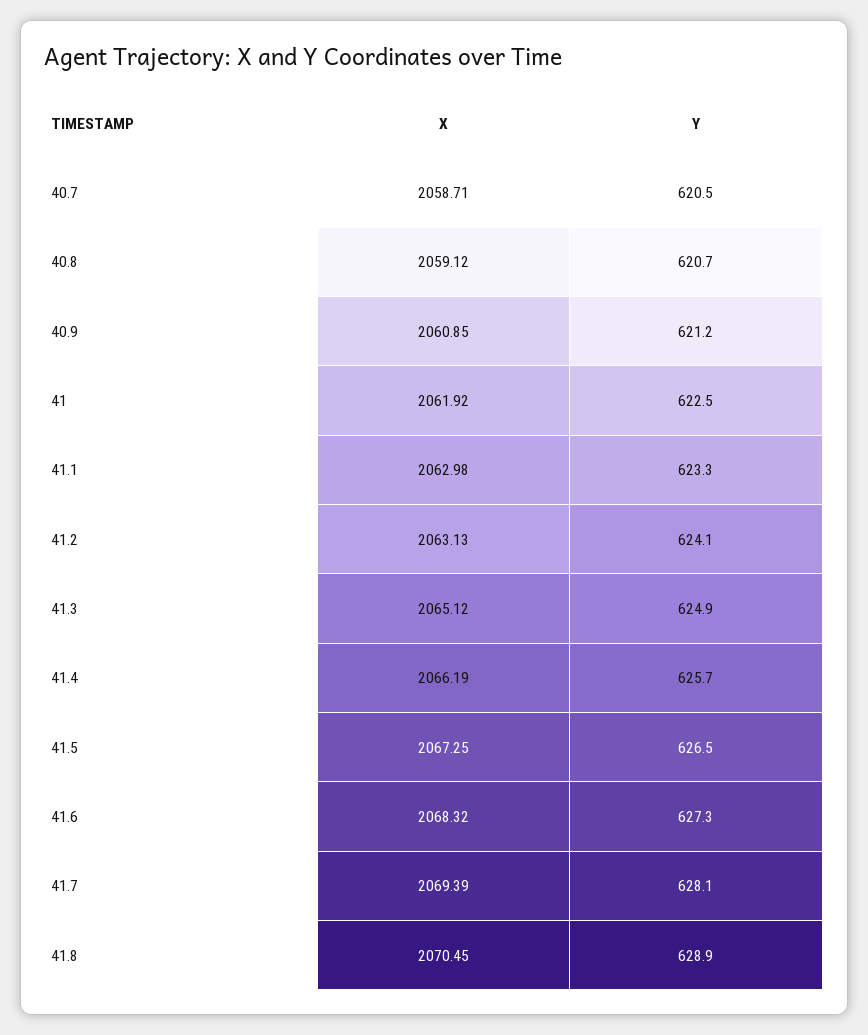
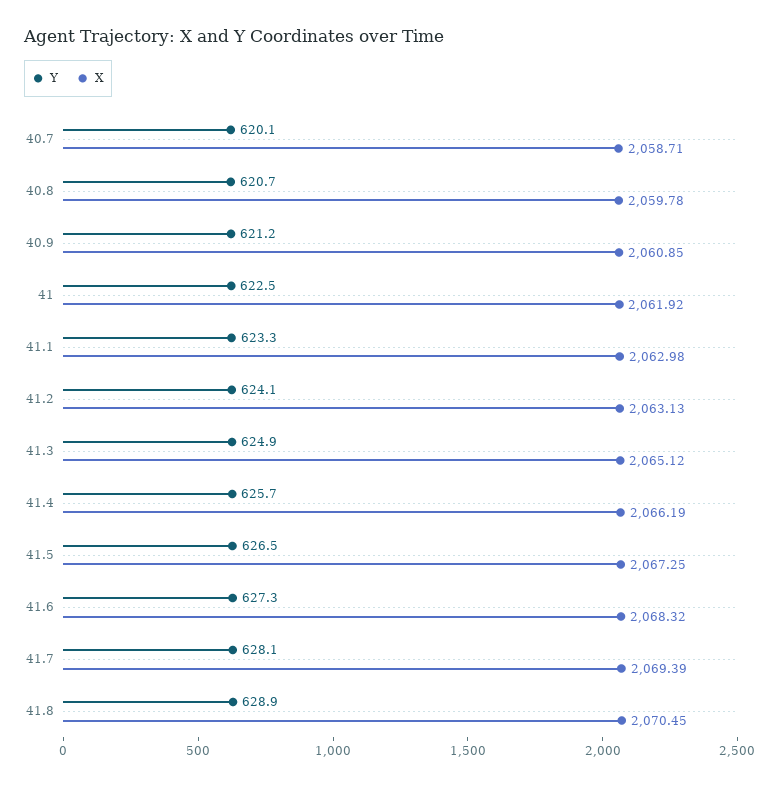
Y, 40.7: 620.5 -> 620.1
X, 40.8: 2059.12 -> 2059.78

